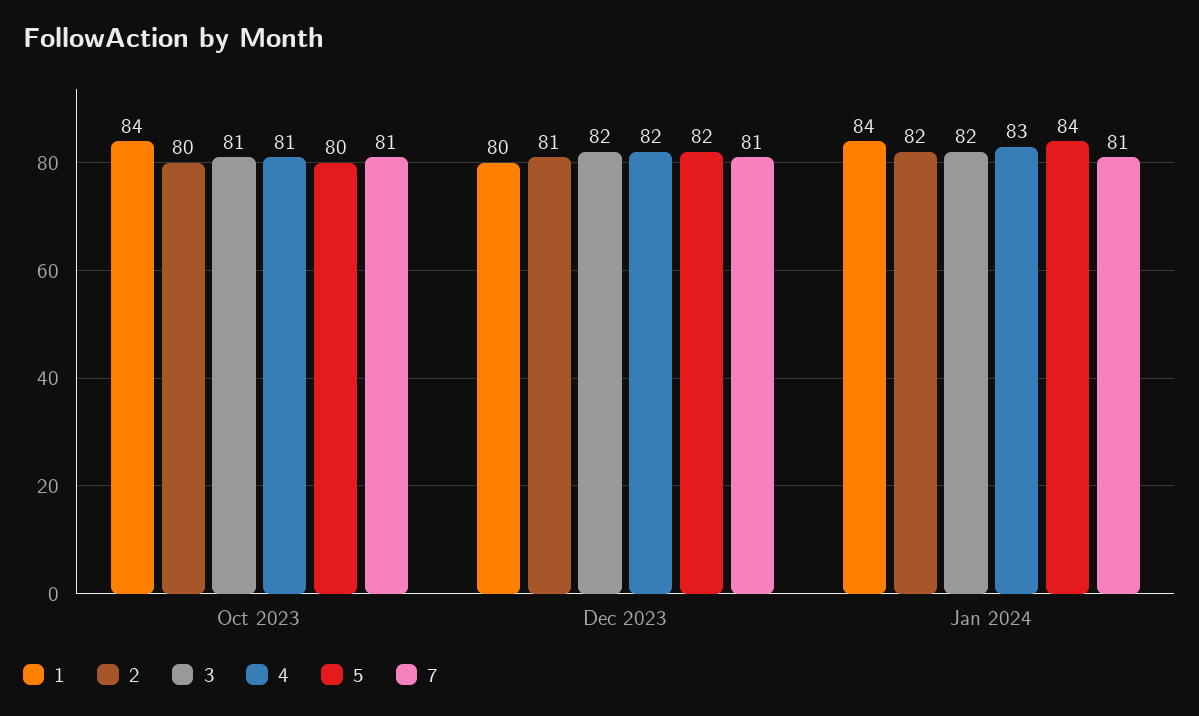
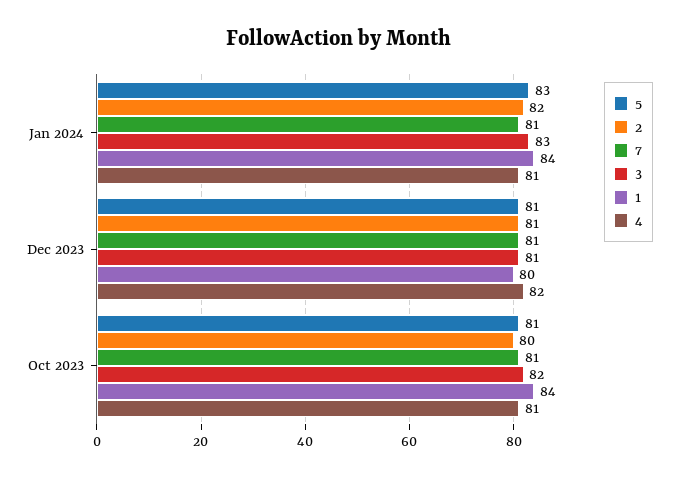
3, Oct 2023: 81 -> 82
5, Oct 2023: 80 -> 81
3, Dec 2023: 82 -> 81
5, Dec 2023: 82 -> 81
3, Jan 2024: 82 -> 83
4, Jan 2024: 83 -> 81
5, Jan 2024: 84 -> 83

